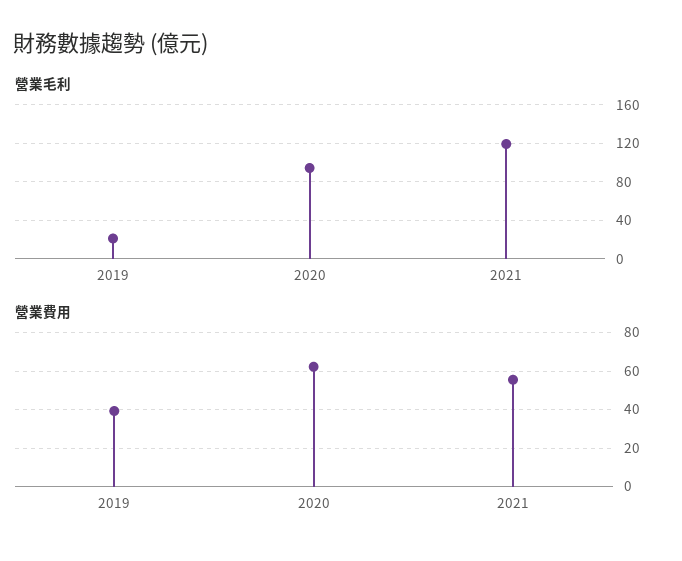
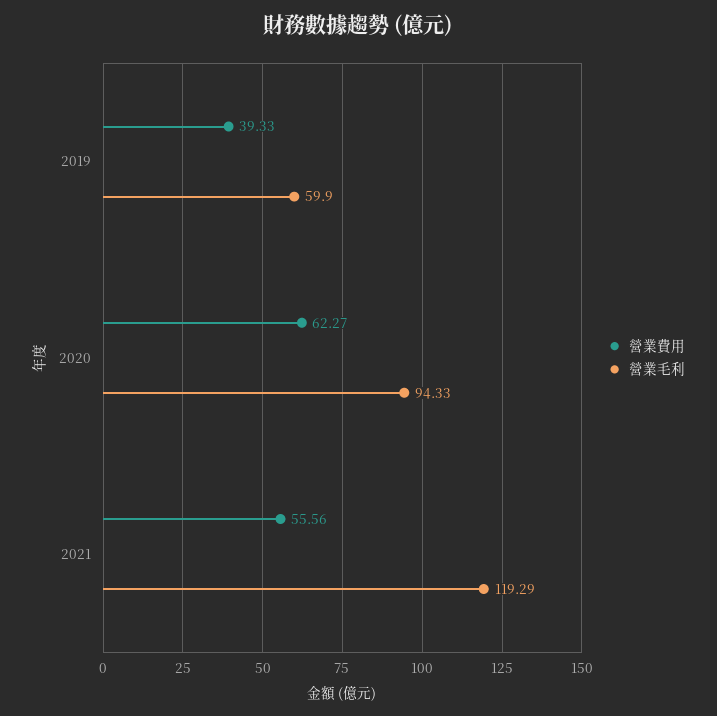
營業毛利, 2019: 20 -> 59.9

